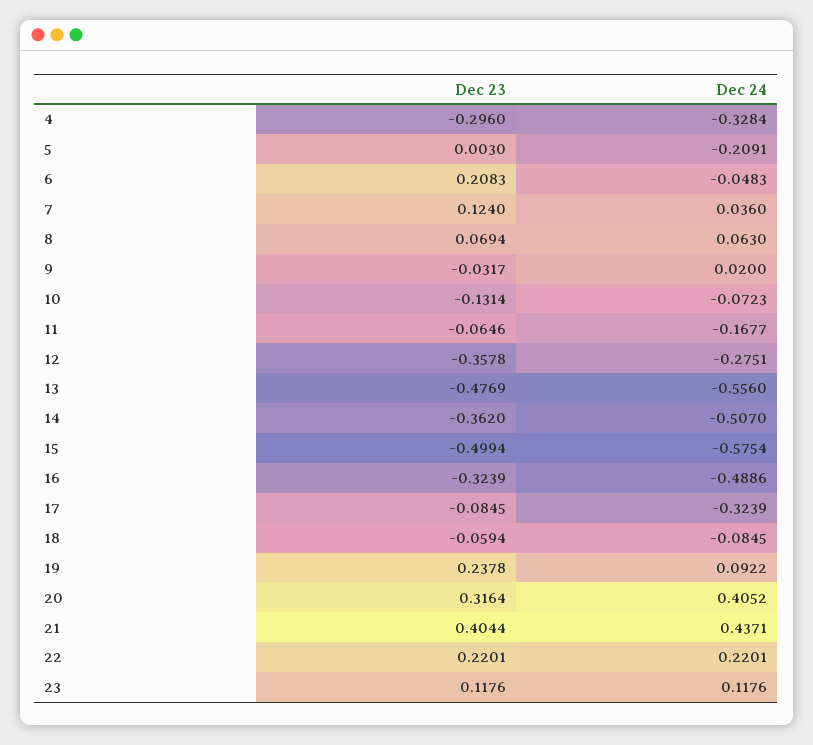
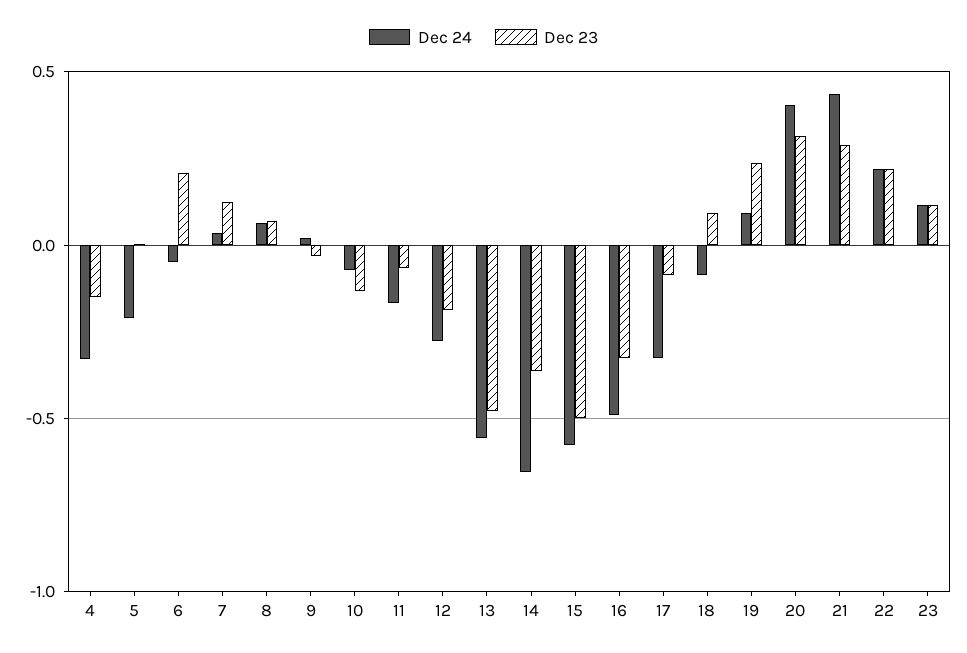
Dec 23, 4: -0.296 -> -0.15
Dec 23, 12: -0.3578 -> -0.2
Dec 24, 14: -0.507 -> -0.65
Dec 23, 18: -0.0594 -> 0.1
Dec 23, 21: 0.4044 -> 0.3

